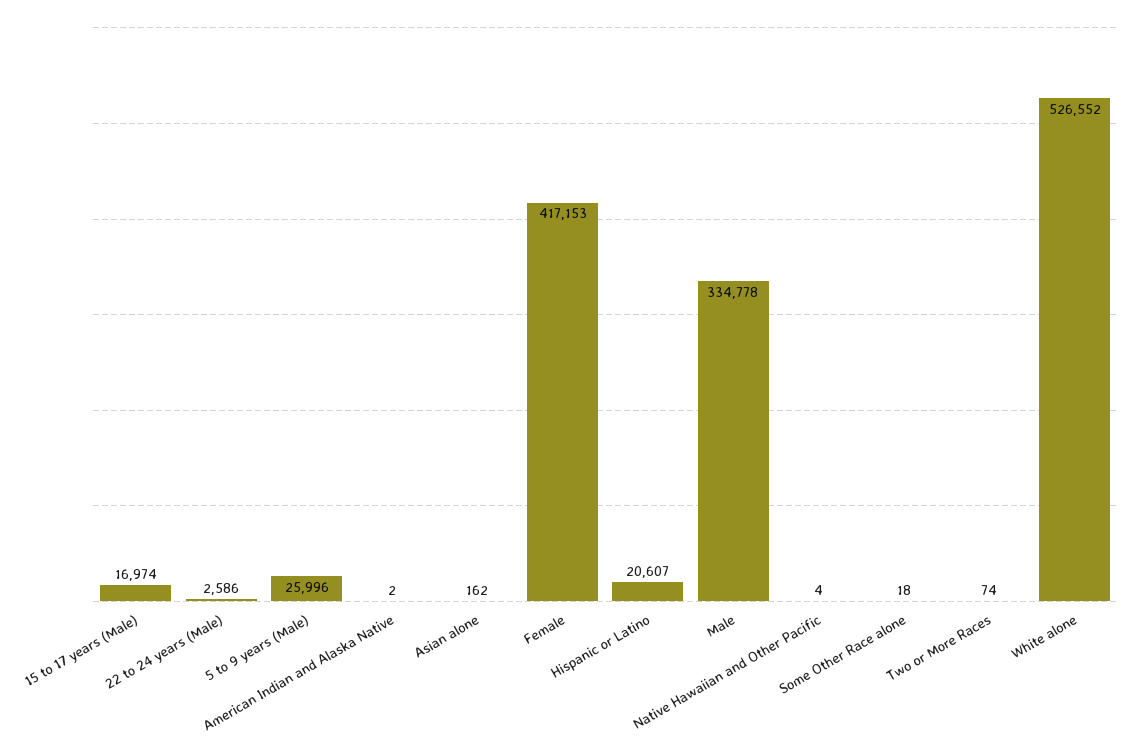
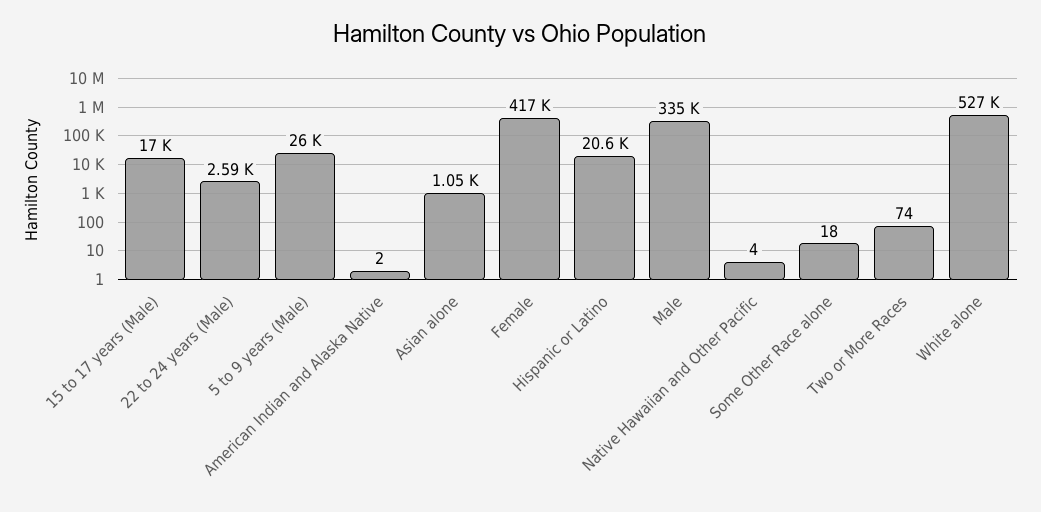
Asian alone: 162 -> 1050

